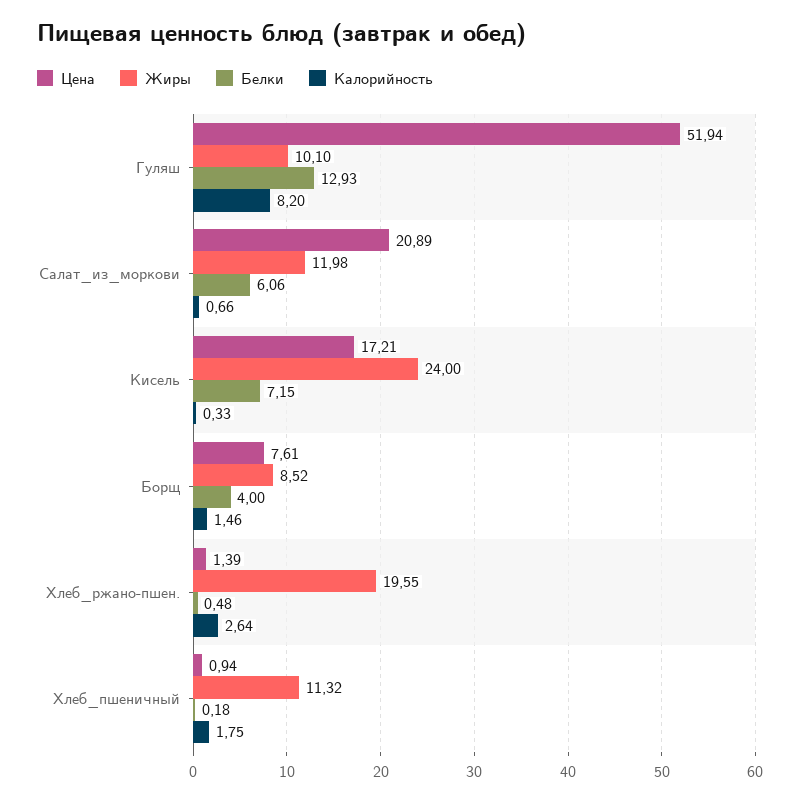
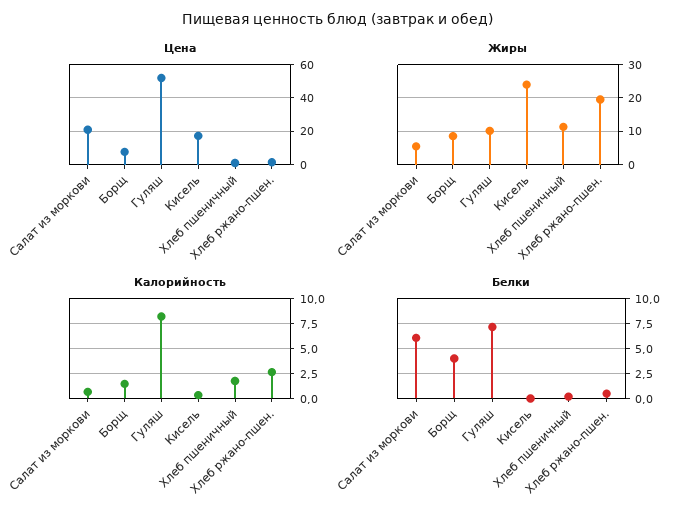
Белки, Гуляш: 12.93 -> 7.5
Жиры, Салат_из_моркови: 11.98 -> 6
Белки, Кисель: 7.15 -> 0

